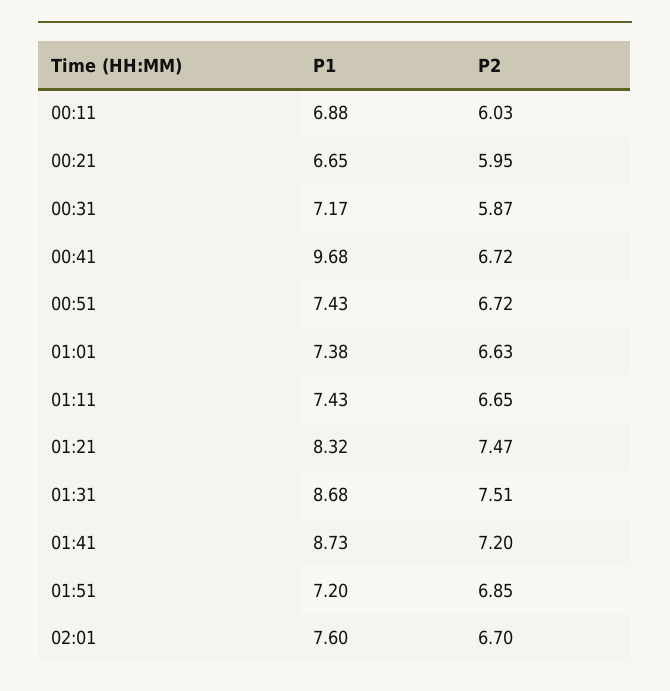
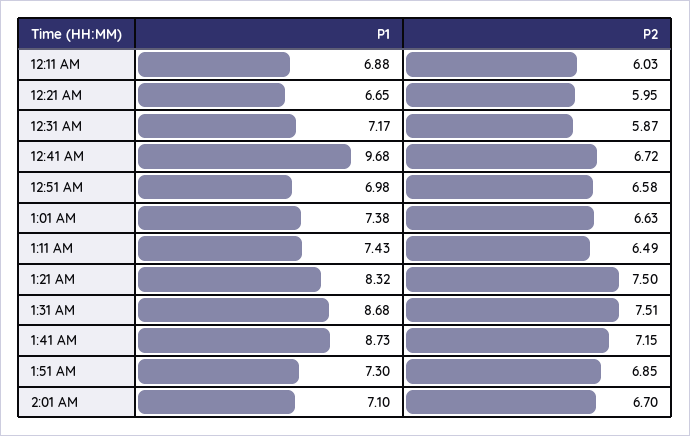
P1, 00:51: 7.43 -> 6.98
P2, 00:51: 6.72 -> 6.58
P2, 01:11: 6.65 -> 6.49
P2, 01:21: 7.47 -> 7.5
P2, 01:41: 7.2 -> 7.15
P1, 01:51: 7.2 -> 7.3
P1, 02:01: 7.6 -> 7.1

